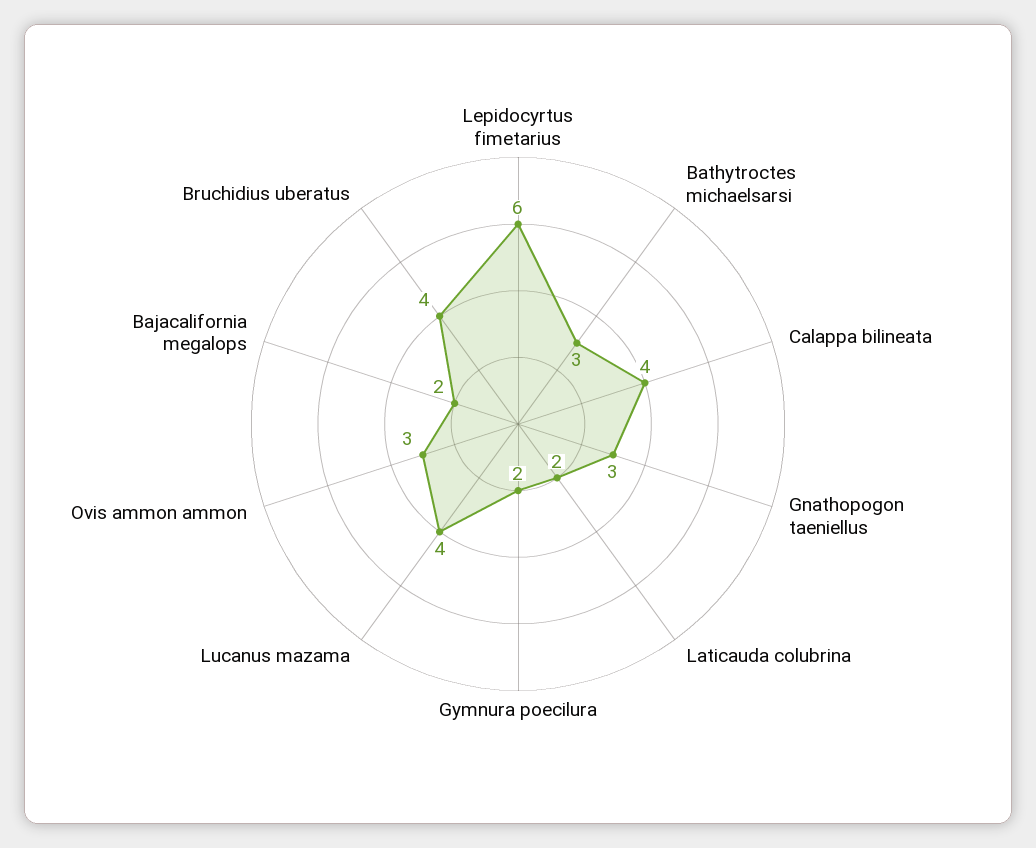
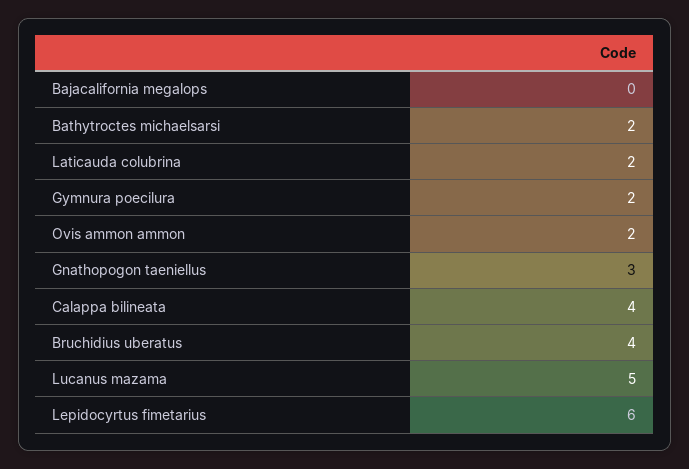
Bathytroctes michaelsarsi: 3 -> 2
Lucanus mazama: 4 -> 5
Ovis ammon ammon: 3 -> 2
Bajacalifornia megalops: 2 -> 0

